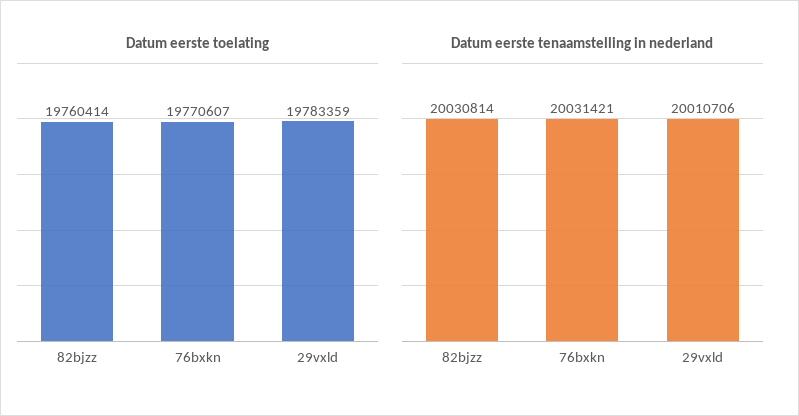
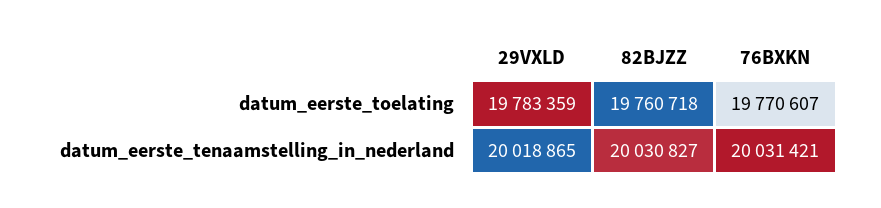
Datum eerste toelating, 82bjzz: 19760414 -> 19760718
Datum eerste tenaamstelling in nederland, 82bjzz: 20030814 -> 20030827
Datum eerste tenaamstelling in nederland, 29vxld: 20010706 -> 20018865

